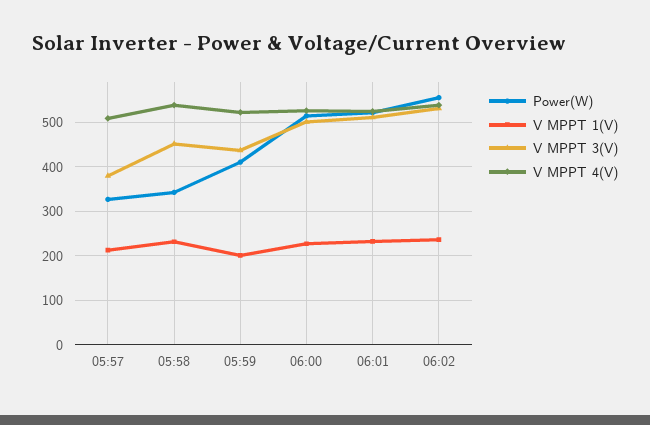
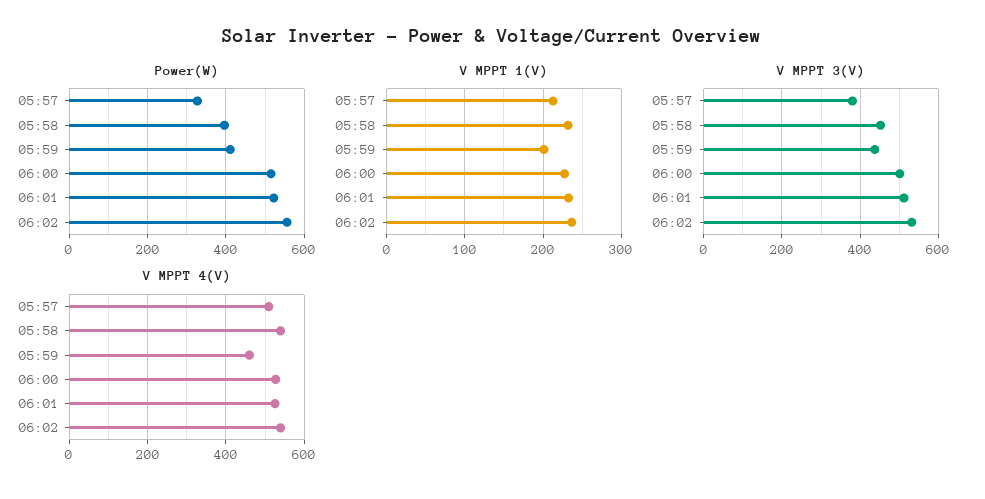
Power(W), 05:58: 340 -> 400
V MPPT 4(V), 05:59: 520 -> 460

